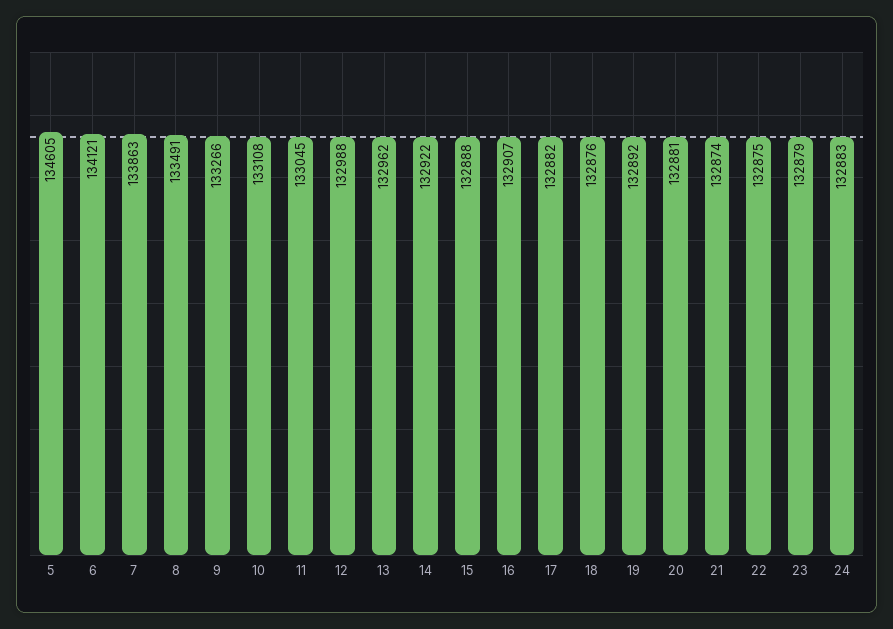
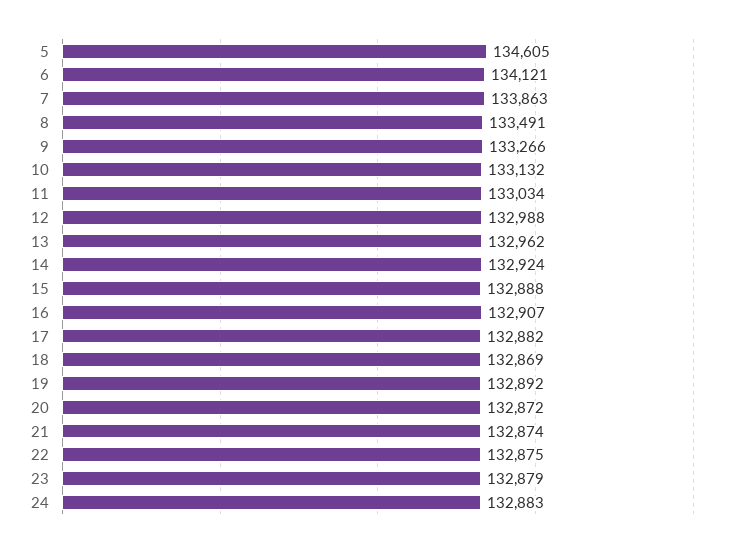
10: 133108 -> 133132
11: 133045 -> 133034
14: 132922 -> 132924
18: 132876 -> 132869
20: 132881 -> 132872

